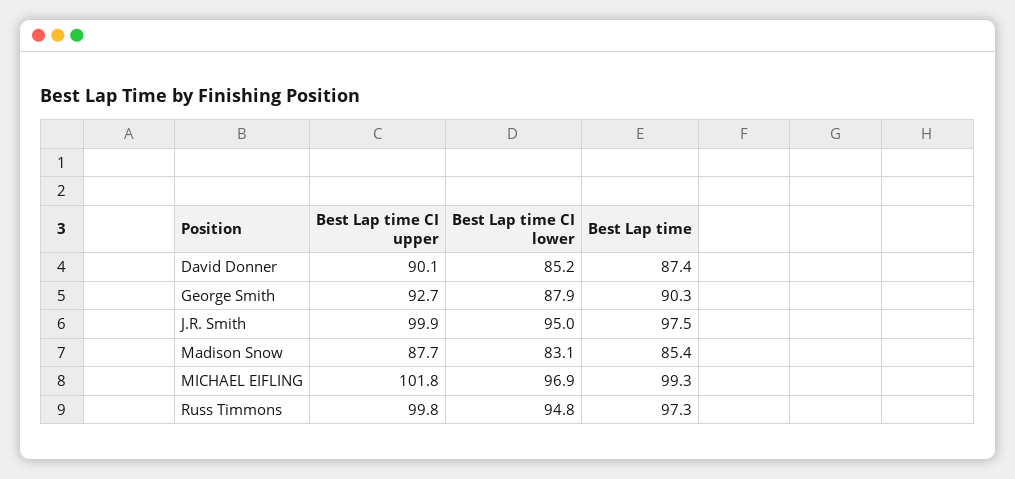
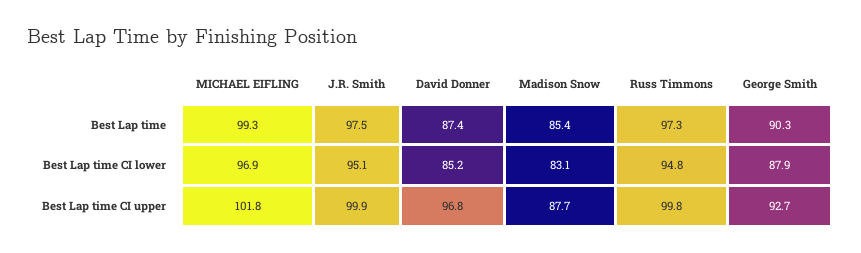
Best Lap time CI upper, David Donner: 90.1 -> 96.8
Best Lap time CI lower, J.R. Smith: 95 -> 95.1

